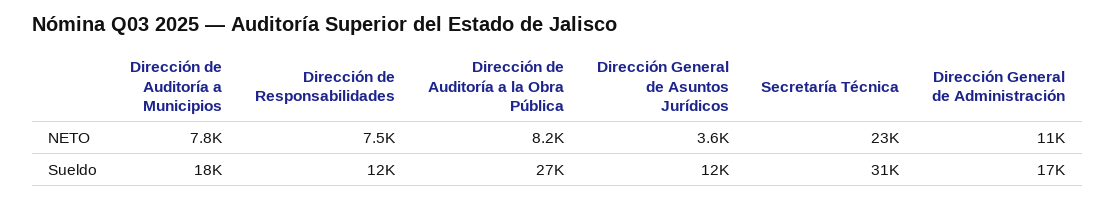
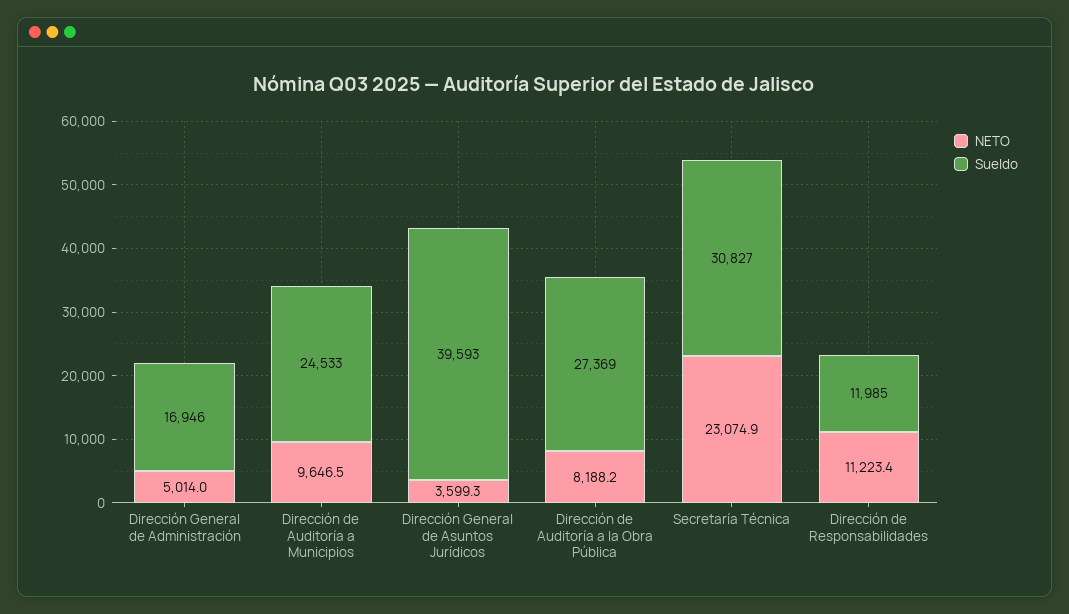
NETO, Dirección de Auditoría a Municipios: 7800 -> 9646.5
NETO, Dirección de Responsabilidades: 7500 -> 11223.4
NETO, Dirección General de Administración: 11000 -> 5014
Sueldo, Dirección de Auditoría a Municipios: 18000 -> 24533
Sueldo, Dirección General de Asuntos Jurídicos: 12000 -> 39593

